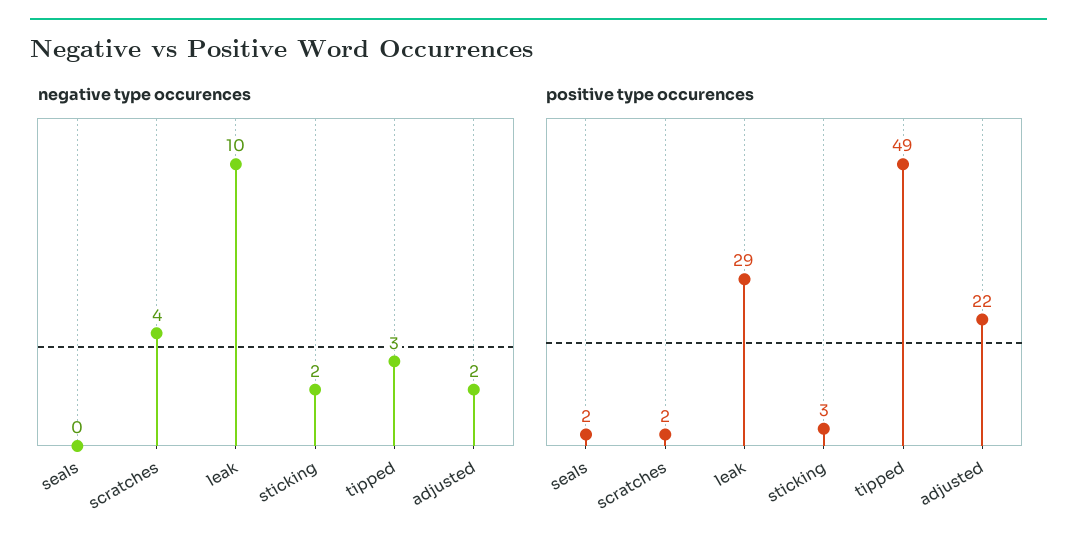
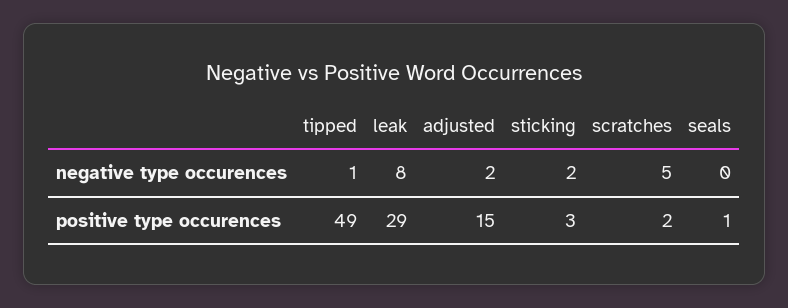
negative type occurences, scratches: 4 -> 5
negative type occurences, leak: 10 -> 8
negative type occurences, tipped: 3 -> 1
positive type occurences, seals: 2 -> 1
positive type occurences, adjusted: 22 -> 15

